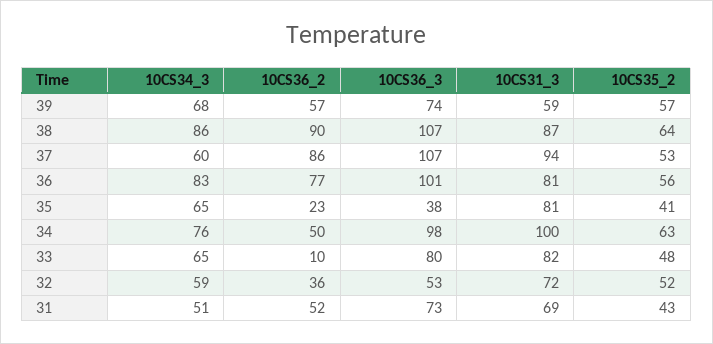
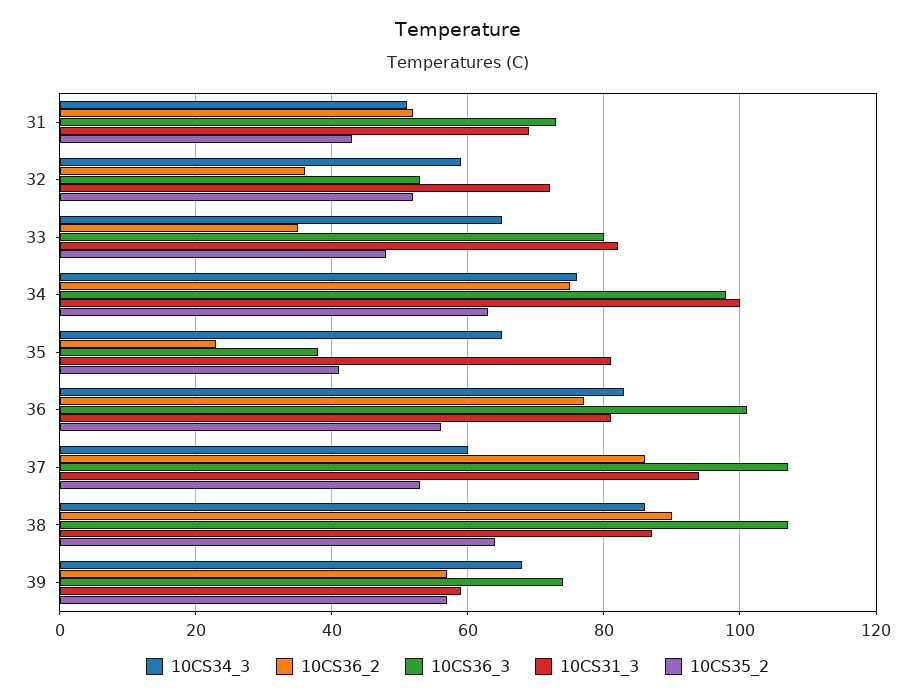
10CS36_2, 34: 50 -> 75
10CS36_2, 33: 10 -> 35

